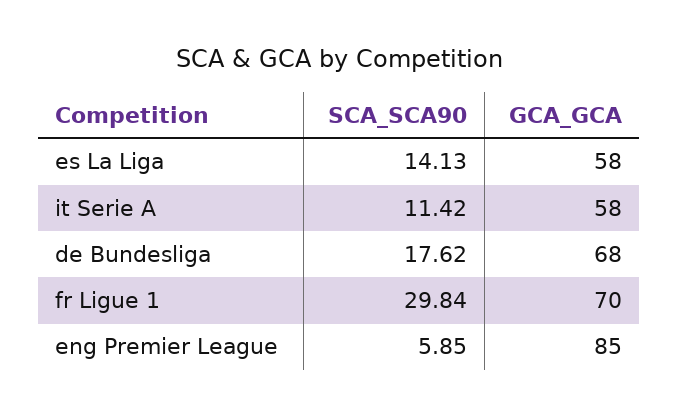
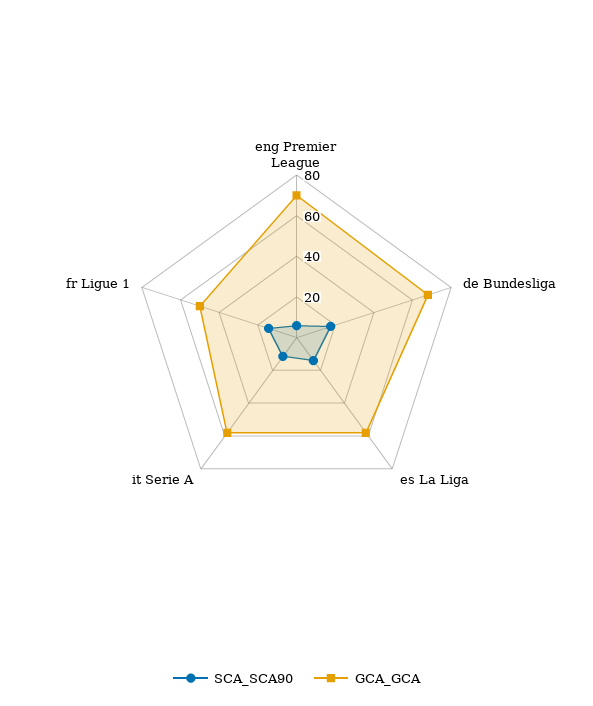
SCA_SCA90, fr Ligue 1: 29.84 -> 15
GCA_GCA, fr Ligue 1: 70 -> 50
GCA_GCA, eng Premier League: 85 -> 70

